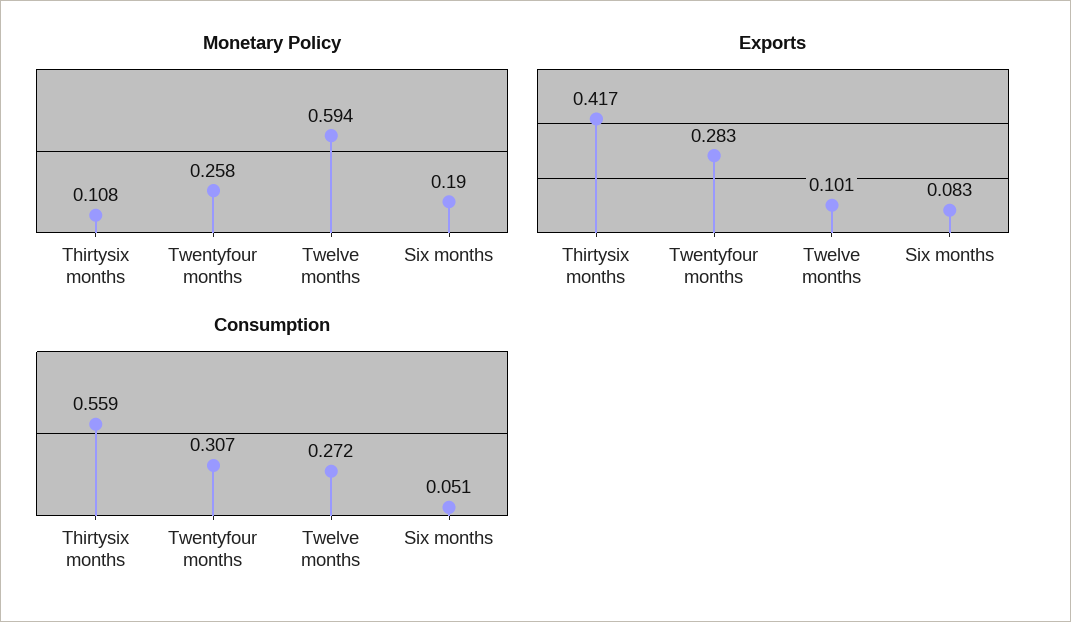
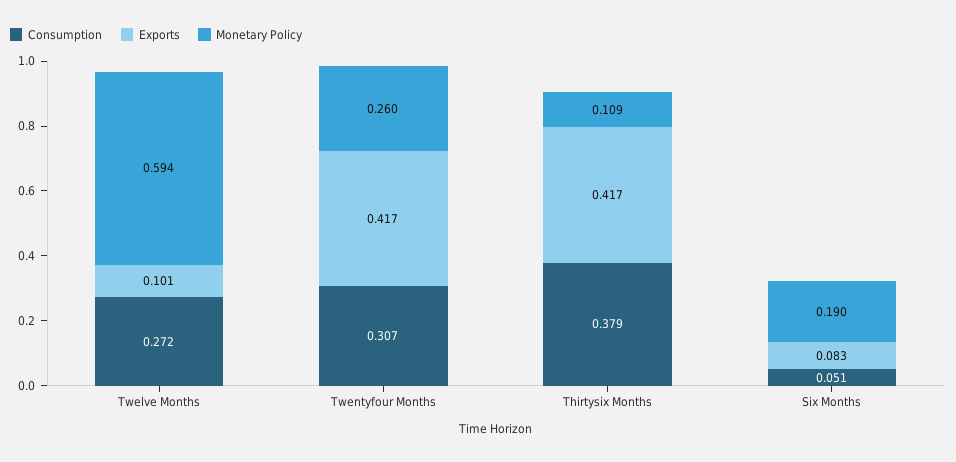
Monetary Policy, Thirtysix months: 0.108 -> 0.109
Monetary Policy, Twentyfour months: 0.258 -> 0.26
Exports, Twentyfour months: 0.283 -> 0.417
Consumption, Thirtysix months: 0.559 -> 0.379

